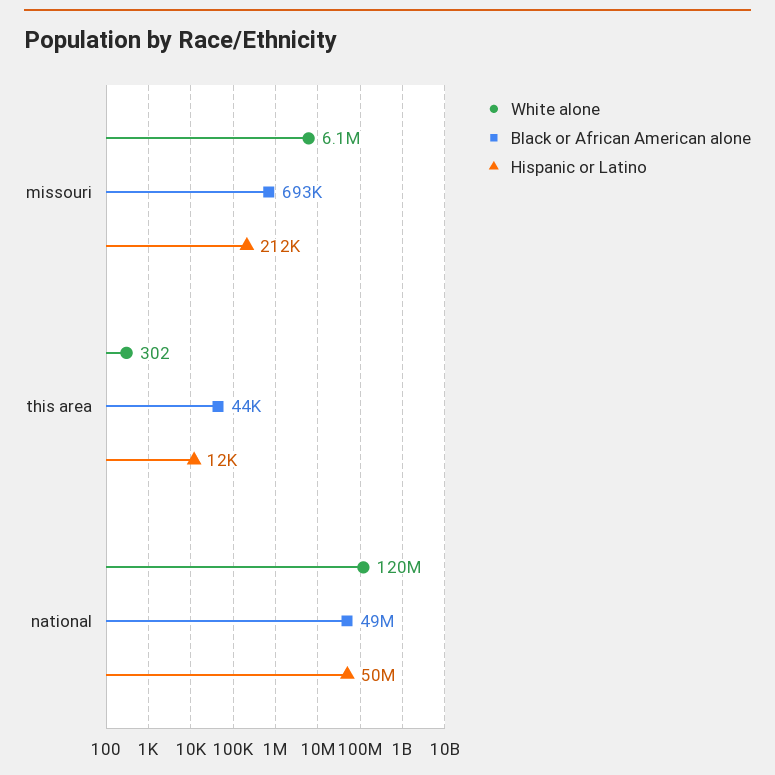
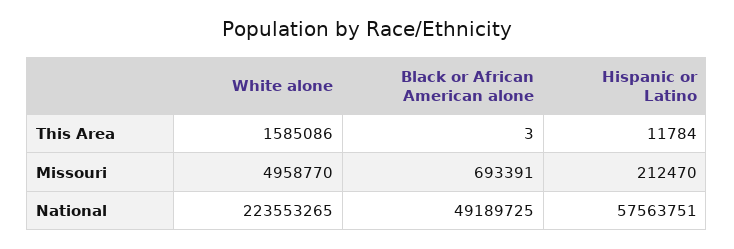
White alone, missouri: 6100000 -> 4958770
White alone, this area: 302 -> 1585086
Black or African American alone, this area: 44000 -> 3
White alone, national: 120000000 -> 223553265
Hispanic or Latino, national: 50000000 -> 57563751

